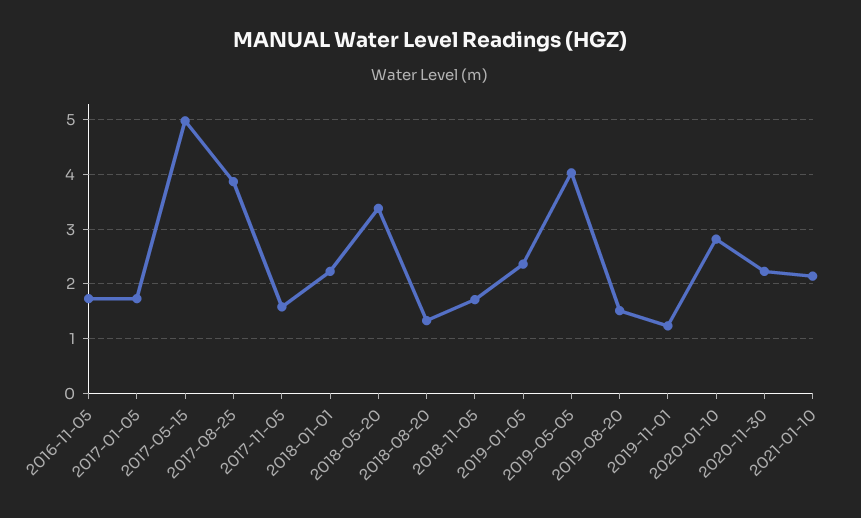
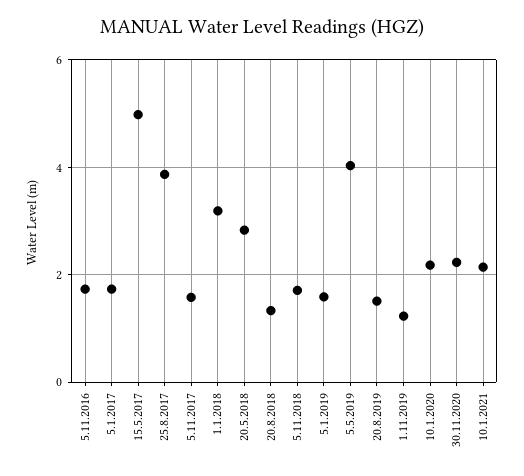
2018-01-01: 2.2 -> 3.2
2018-05-20: 3.4 -> 2.8
2019-01-05: 2.4 -> 1.6
2020-01-10: 2.8 -> 2.2

